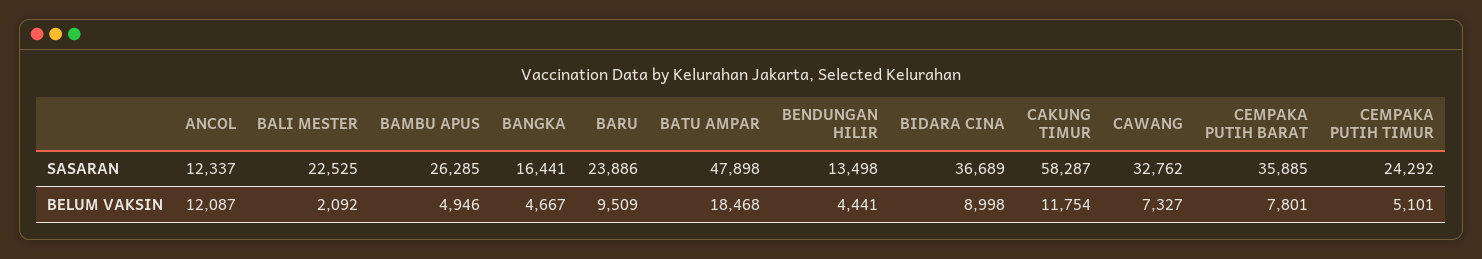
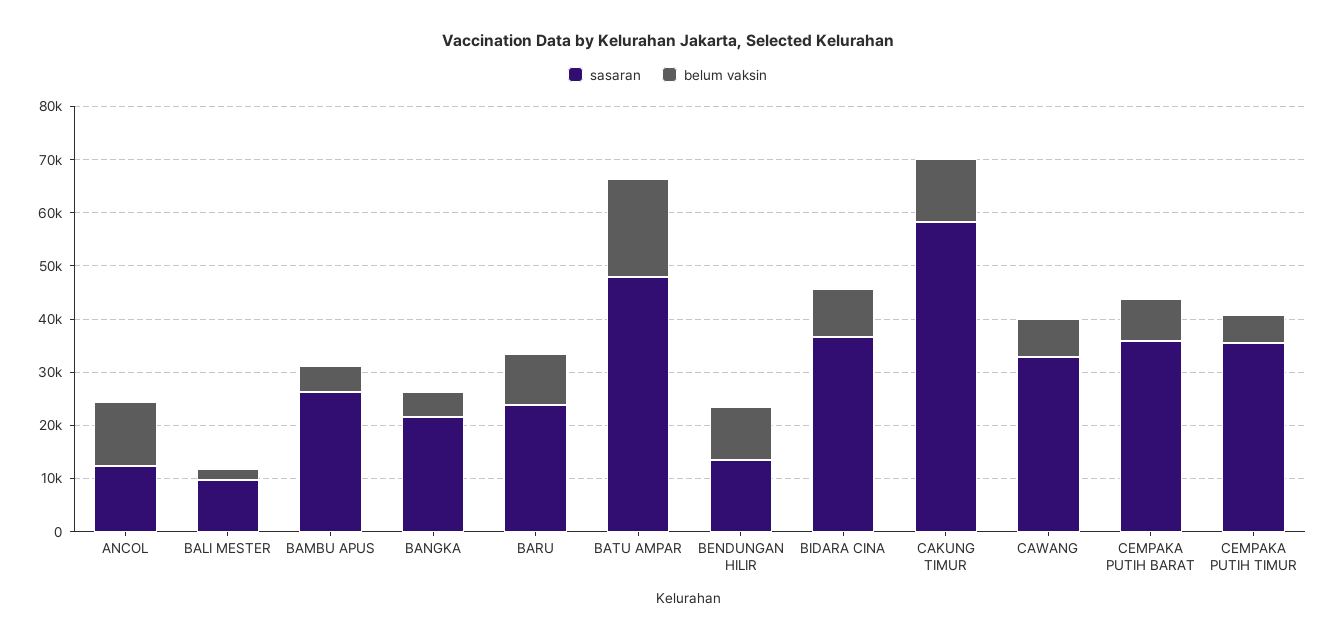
SASARAN, BALI MESTER: 22525 -> 10000
SASARAN, BANGKA: 16441 -> 22000
SASARAN, CEMPAKA PUTIH TIMUR: 24292 -> 36000
BELUM VAKSIN, BENDUNGAN HILIR: 4441 -> 10000

